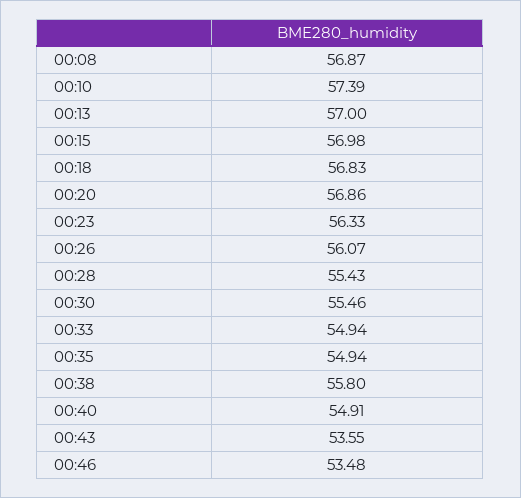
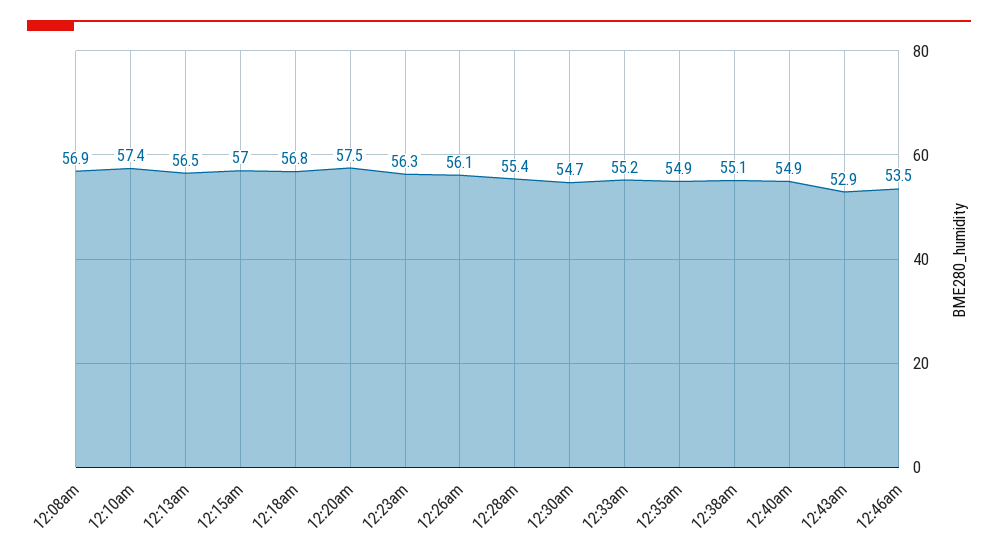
00:13: 57 -> 56.5
00:20: 56.86 -> 57.5
00:30: 55.46 -> 54.7
00:33: 54.94 -> 55.2
00:38: 55.8 -> 55.1
00:43: 53.55 -> 52.9

